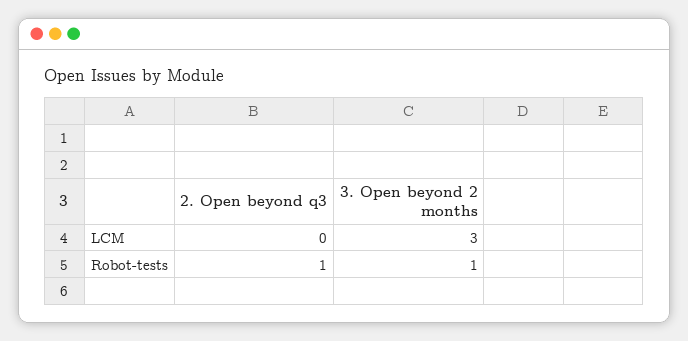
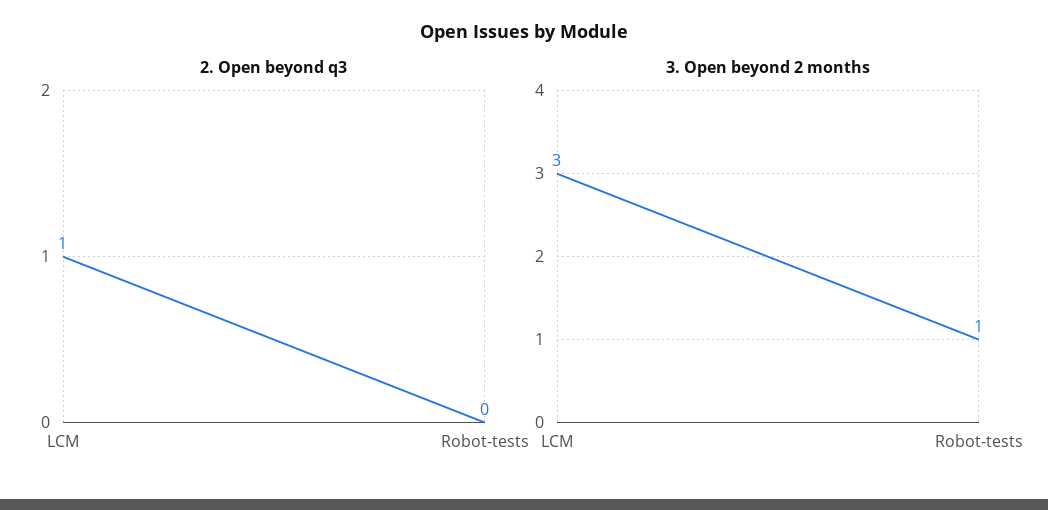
2. Open beyond q3, LCM: 0 -> 1
2. Open beyond q3, Robot-tests: 1 -> 0

